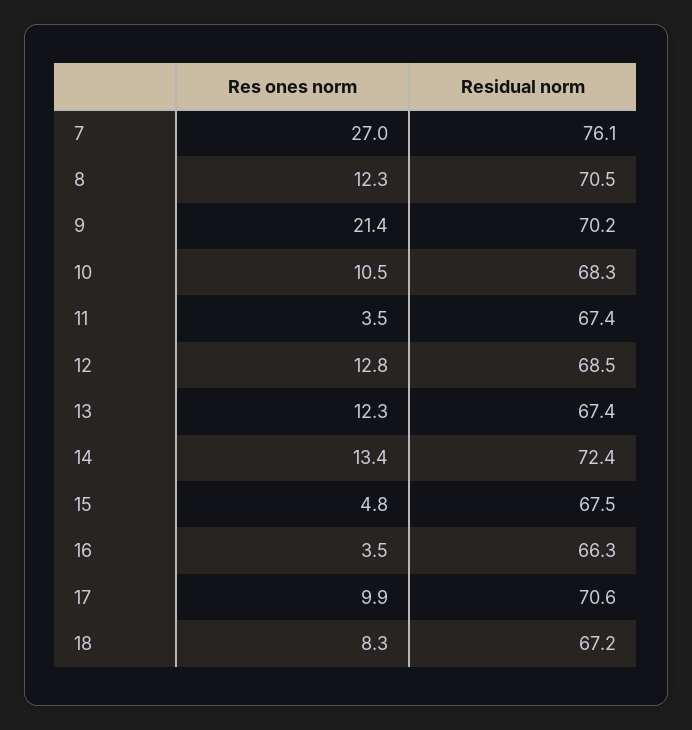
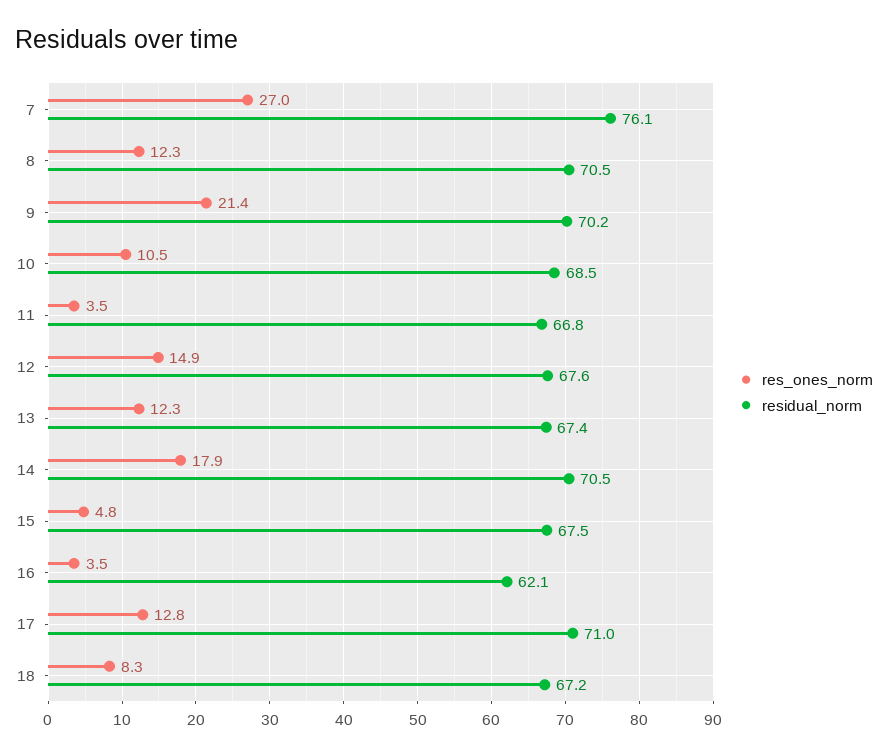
Residual norm, 10: 68.3 -> 68.5
Residual norm, 11: 67.4 -> 66.8
Res ones norm, 12: 12.8 -> 14.9
Residual norm, 12: 68.5 -> 67.6
Res ones norm, 14: 13.4 -> 17.9
Residual norm, 14: 72.4 -> 70.5
Residual norm, 16: 66.3 -> 62.1
Res ones norm, 17: 9.9 -> 12.8
Residual norm, 17: 70.6 -> 71

